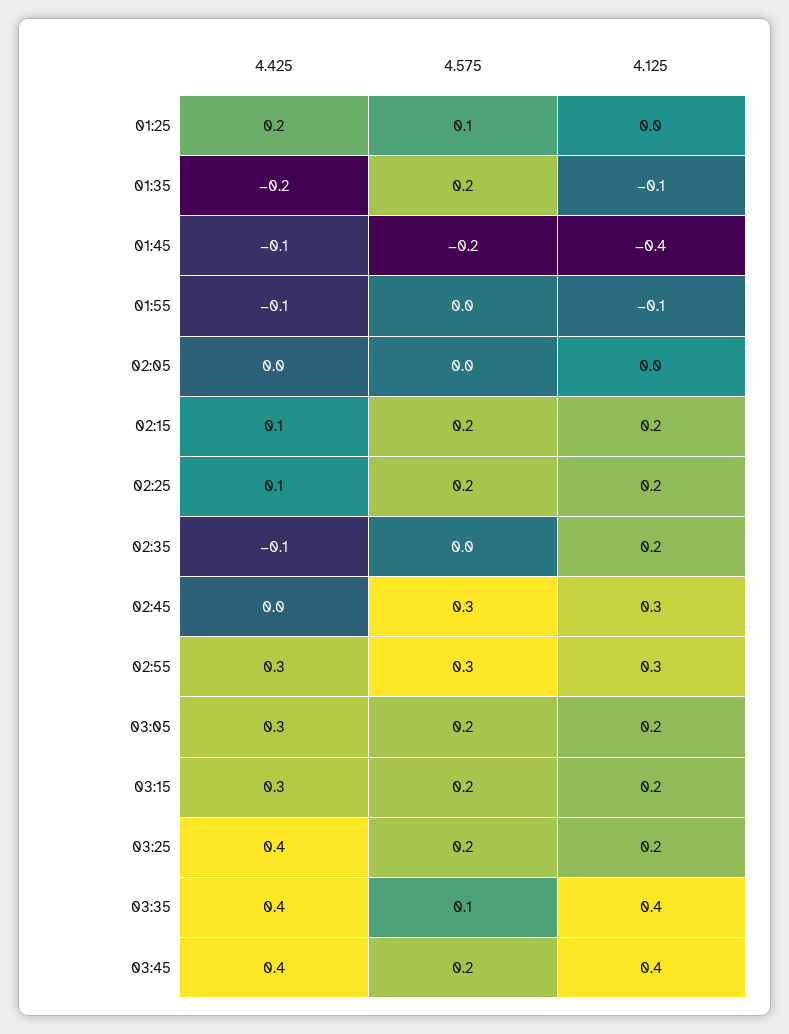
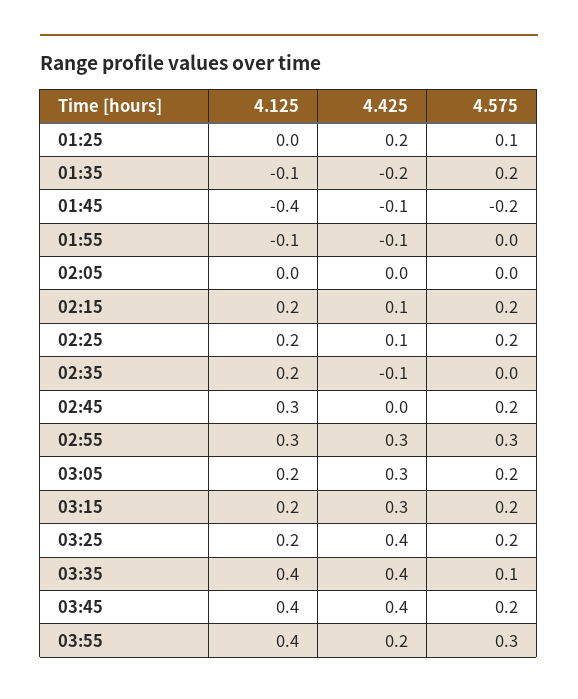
4.575, 02:45: 0.3 -> 0.2
4.125, 03:55: none -> 0.4
4.425, 03:55: none -> 0.2
4.575, 03:55: none -> 0.3

